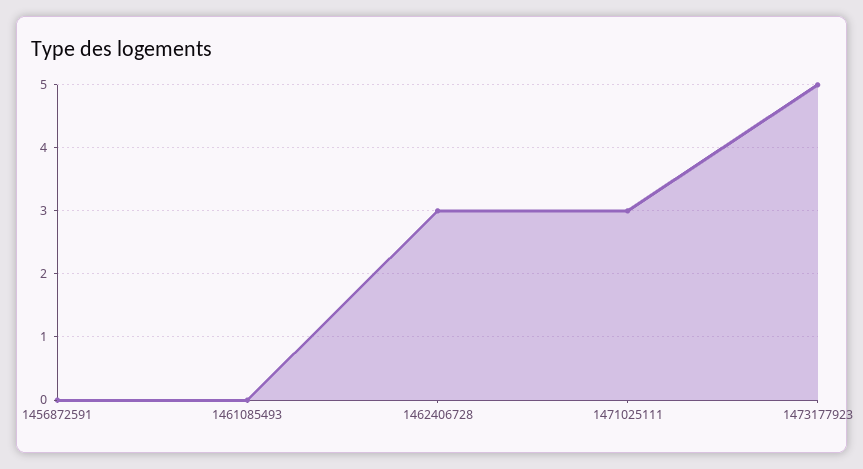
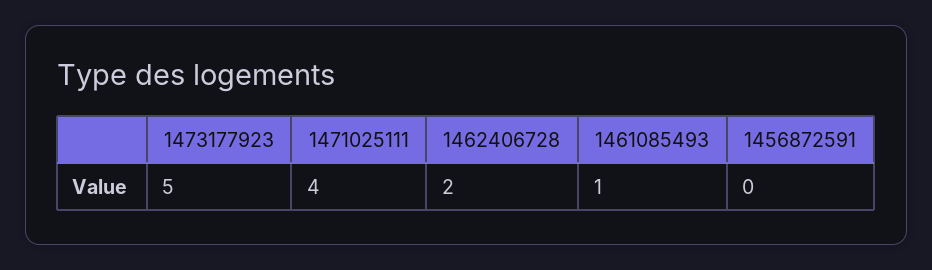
1461085493: 0 -> 1
1462406728: 3 -> 2
1471025111: 3 -> 4

